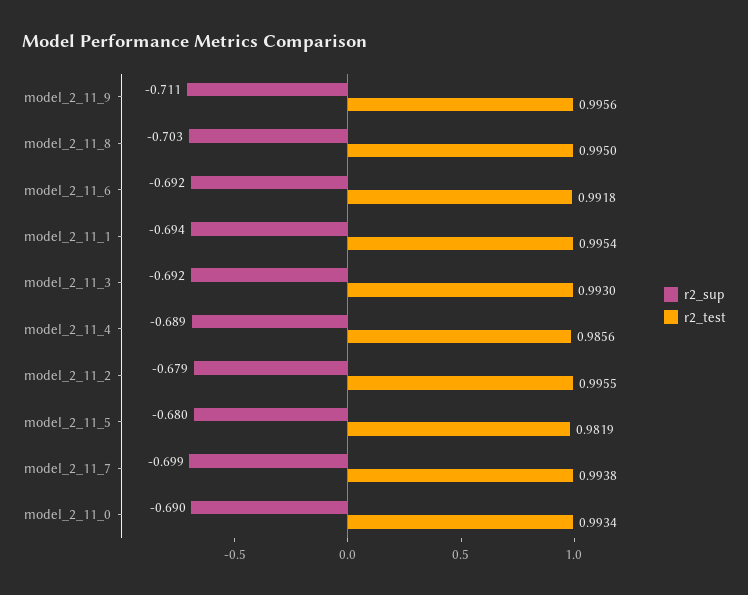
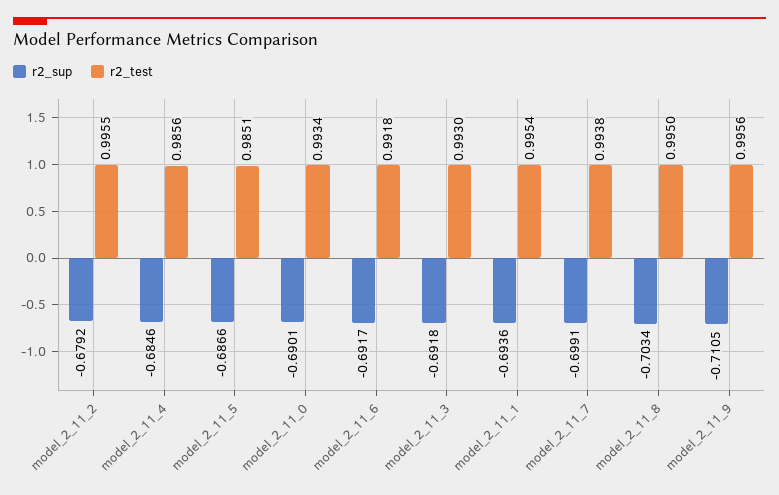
r2_sup, model_2_11_4: -0.689 -> -0.6846
r2_sup, model_2_11_5: -0.68 -> -0.6866
r2_test, model_2_11_5: 0.9819 -> 0.9851

